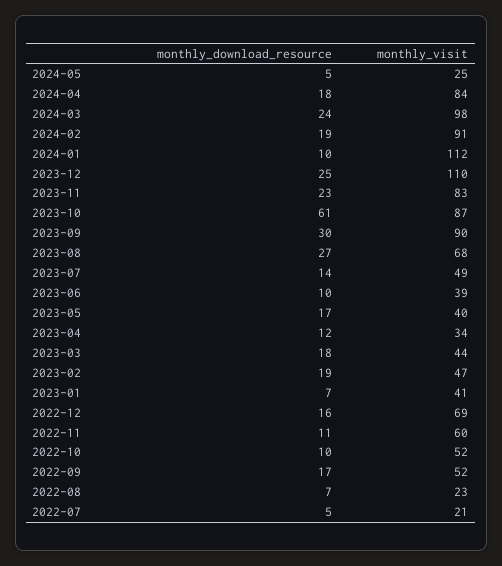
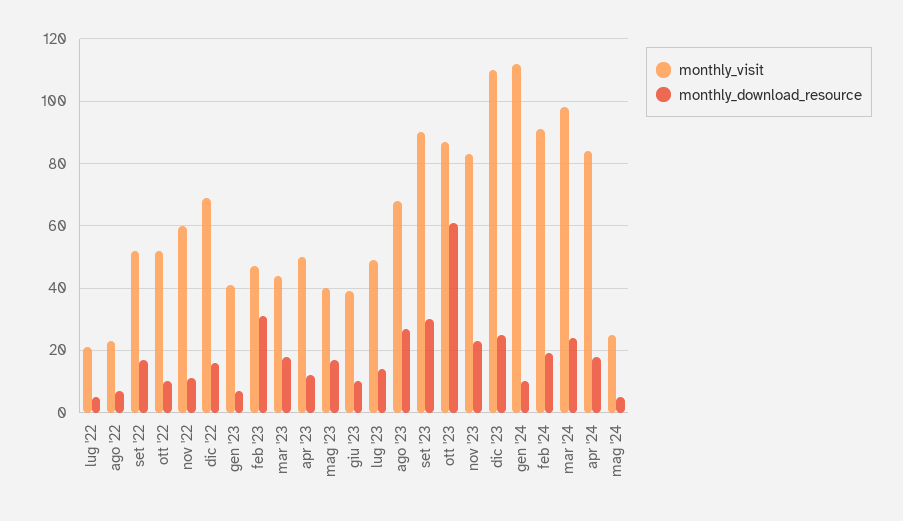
monthly_visit, 2023-04: 34 -> 50
monthly_download_resource, 2023-02: 19 -> 30

